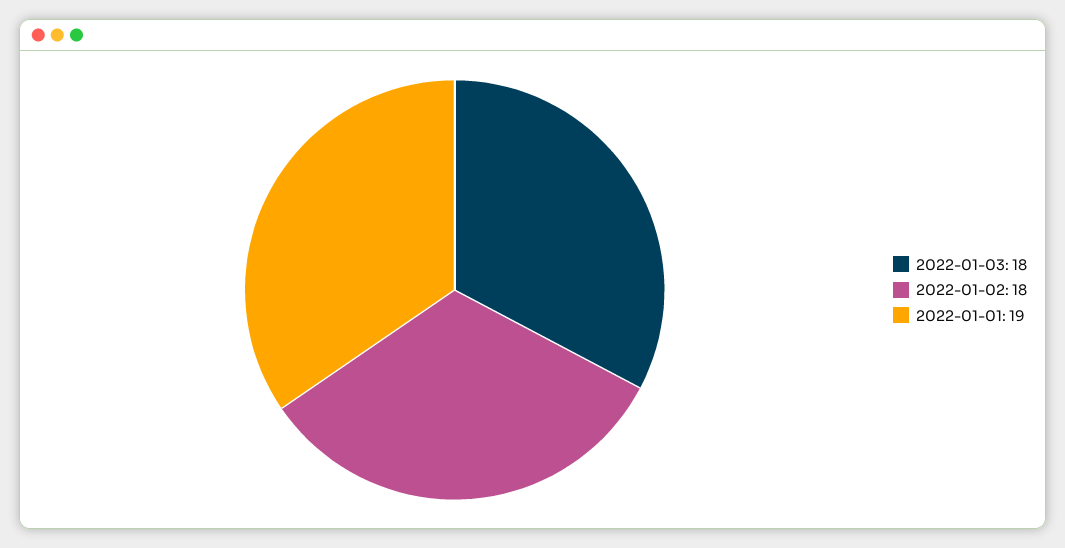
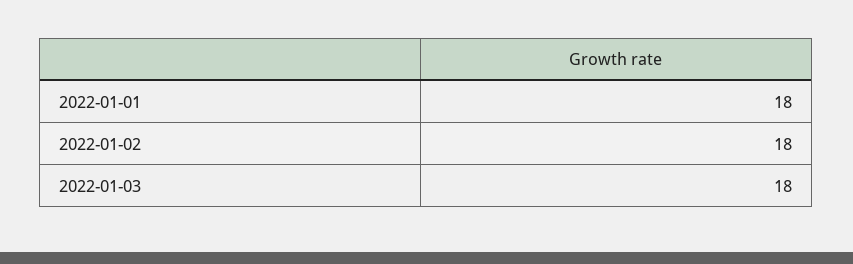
2022-01-01: 19 -> 18

